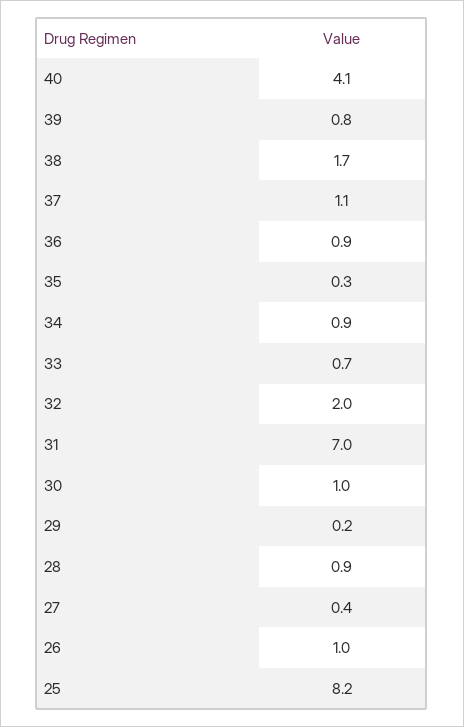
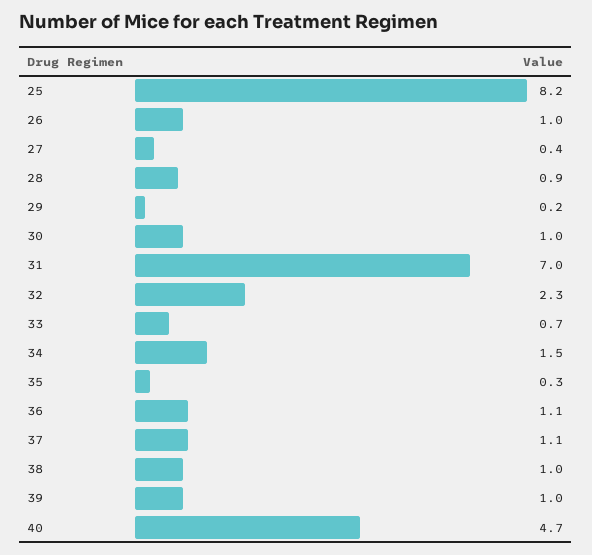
40: 4.1 -> 4.7
39: 0.8 -> 1
38: 1.7 -> 1
36: 0.9 -> 1.1
34: 0.9 -> 1.5
32: 2 -> 2.3

